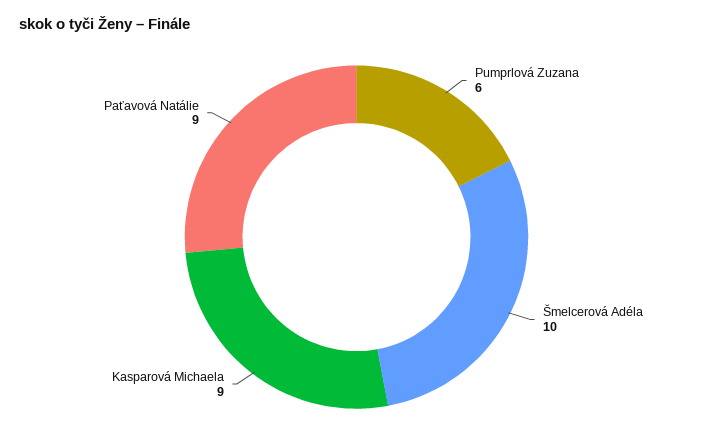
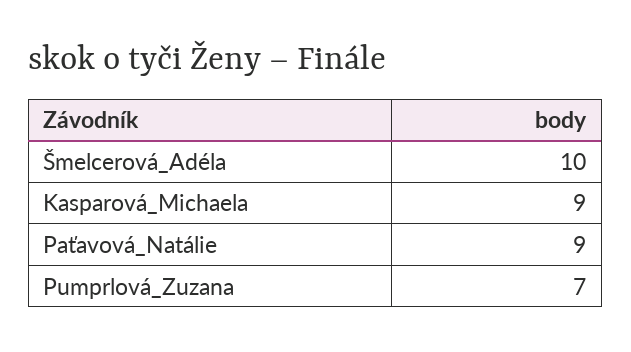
Pumprlová Zuzana: 6 -> 7

